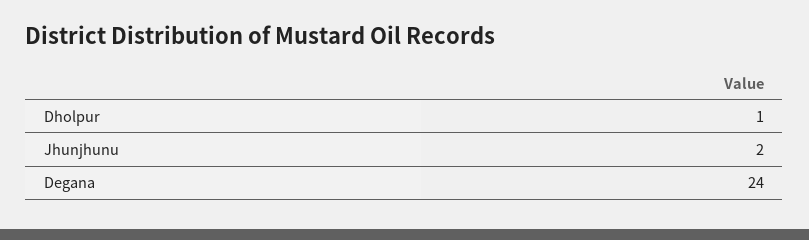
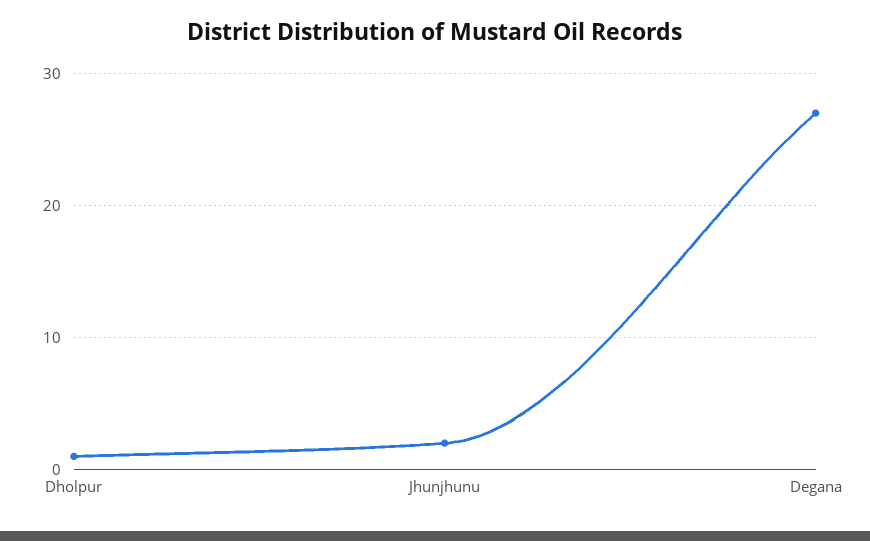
Degana: 24 -> 27

